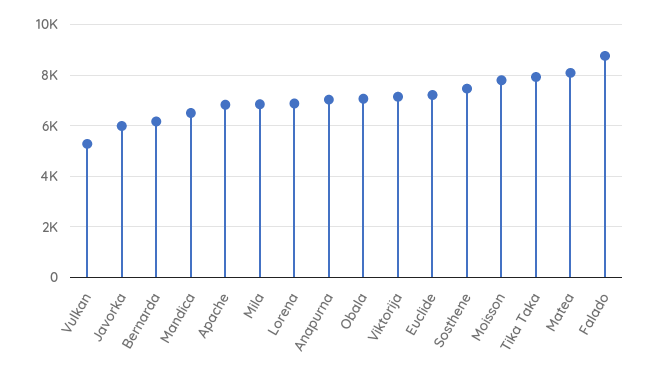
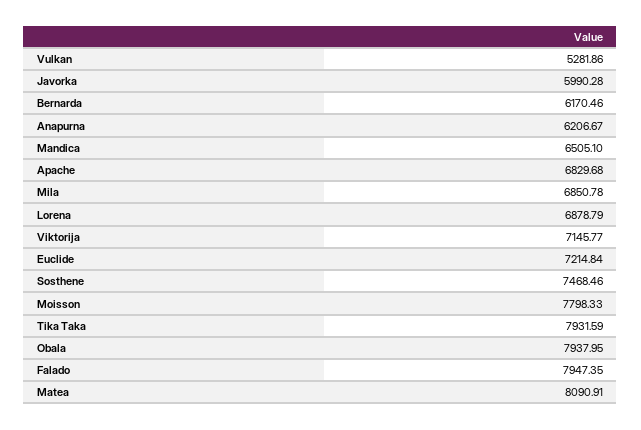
Anapurna: 7000 -> 6206.67
Obala: 7000 -> 7937.95
Falado: 8750 -> 7947.35

